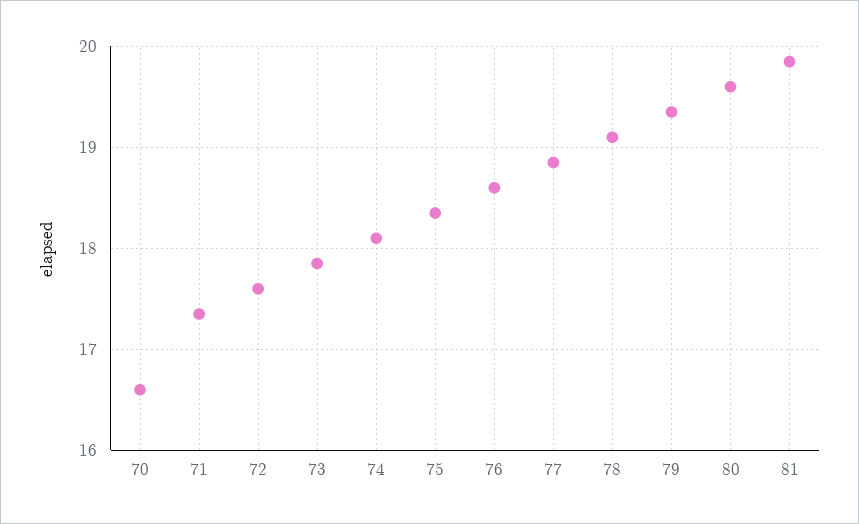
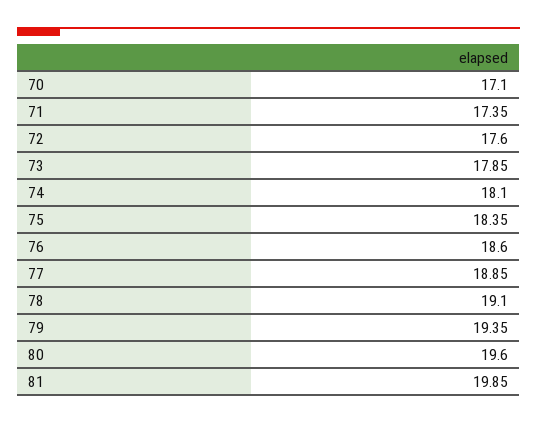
70: 16.6 -> 17.1

